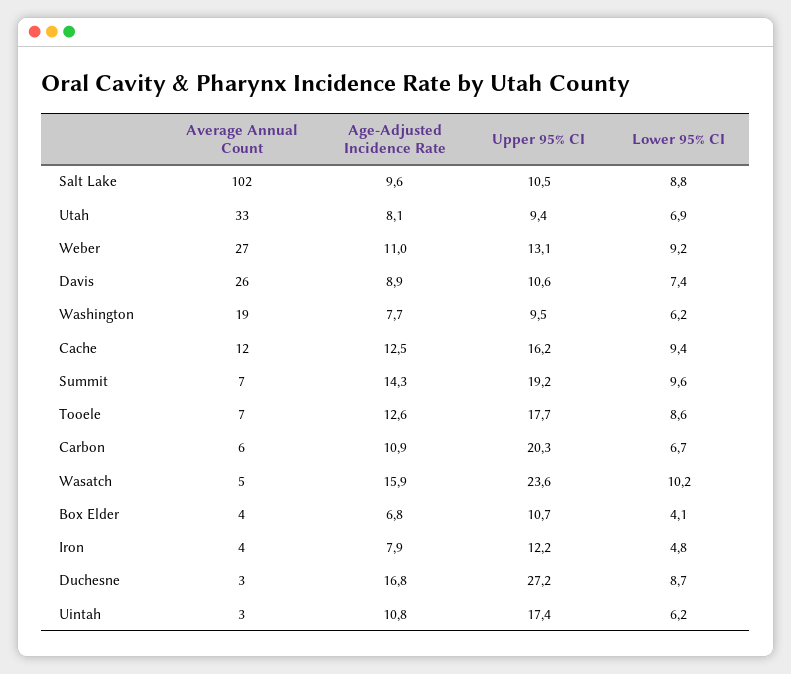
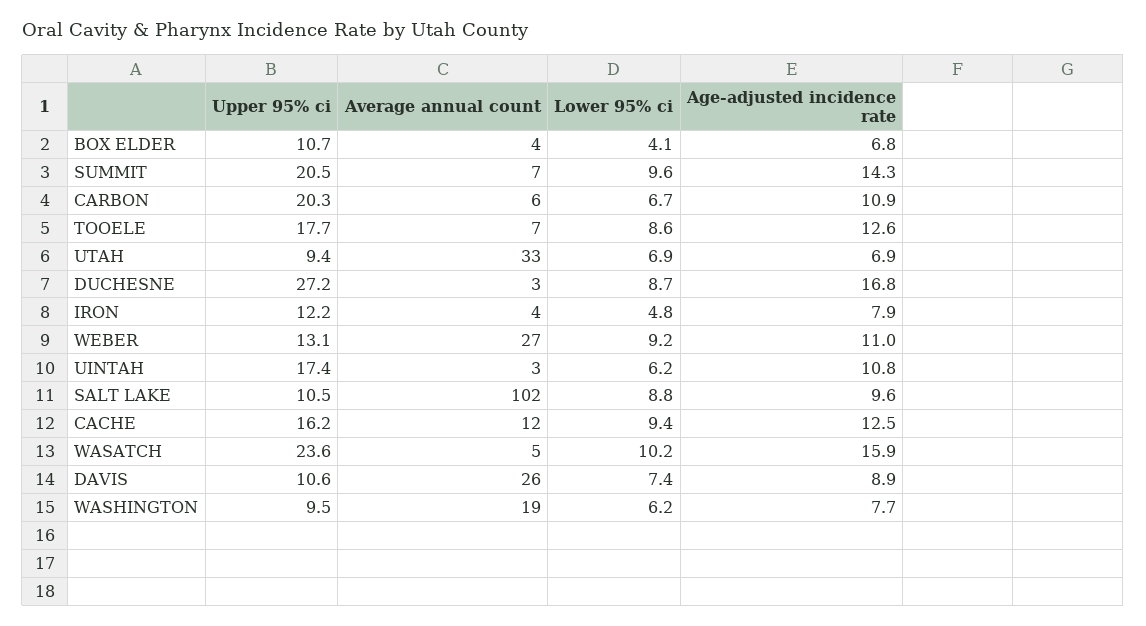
Age-Adjusted Incidence Rate, Utah: 8.1 -> 6.9
Upper 95% CI, Summit: 19.2 -> 20.5

